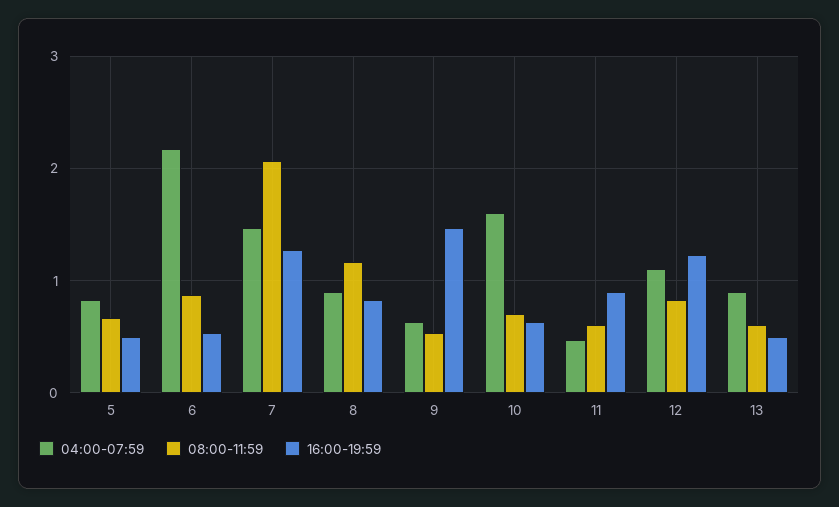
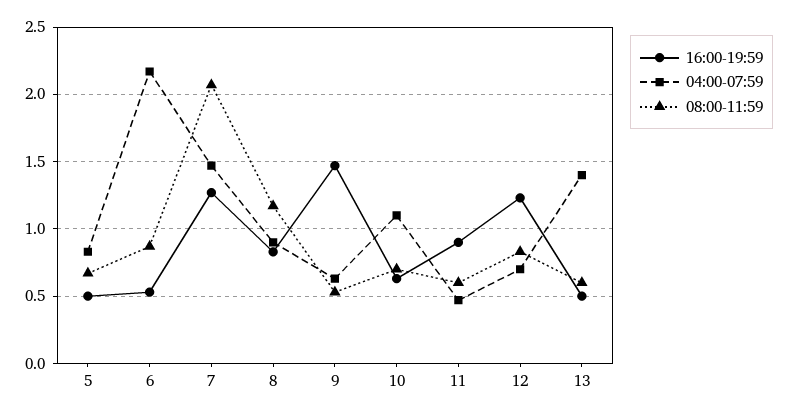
04:00-07:59, 10: 1.6 -> 1.1
04:00-07:59, 12: 1.1 -> 0.7
04:00-07:59, 13: 0.9 -> 1.4

